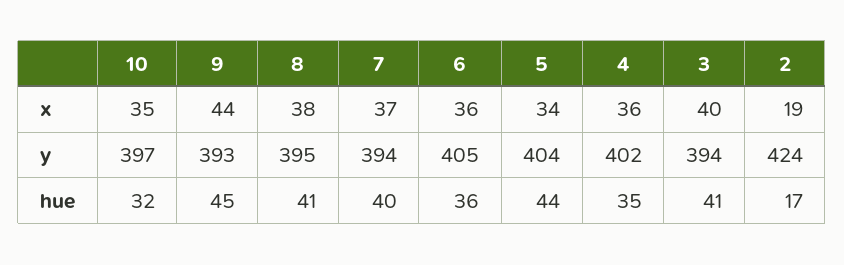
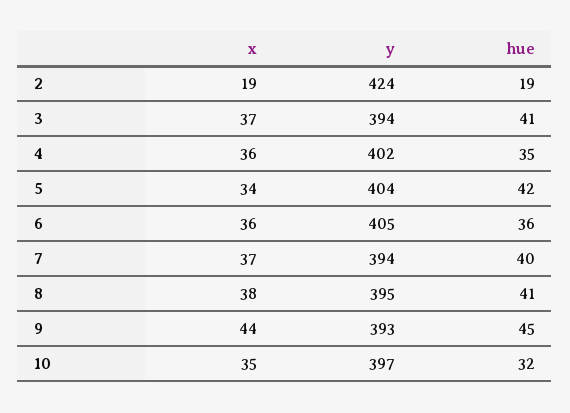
3, x: 40 -> 37
5, hue: 44 -> 42
2, hue: 17 -> 19

